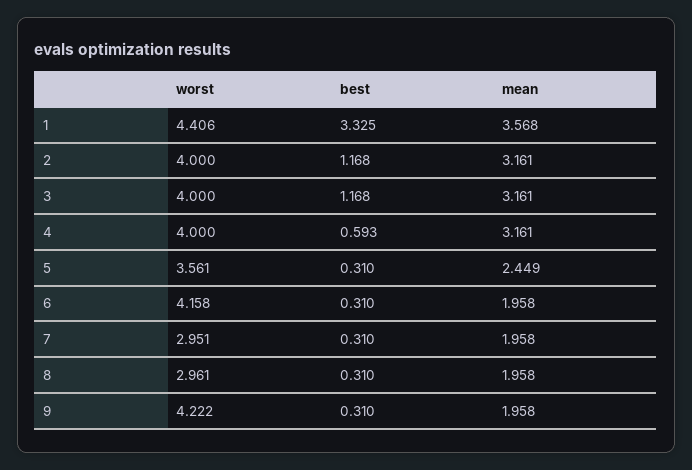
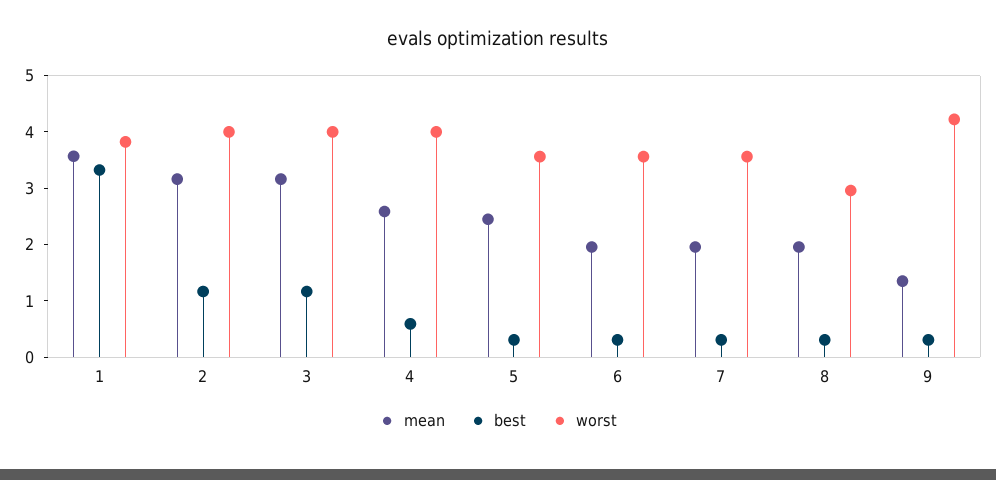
worst, 1: 4.406 -> 3.8
mean, 4: 3.161 -> 2.6
worst, 6: 4.158 -> 3.6
worst, 7: 2.951 -> 3.6
mean, 9: 1.958 -> 1.4

